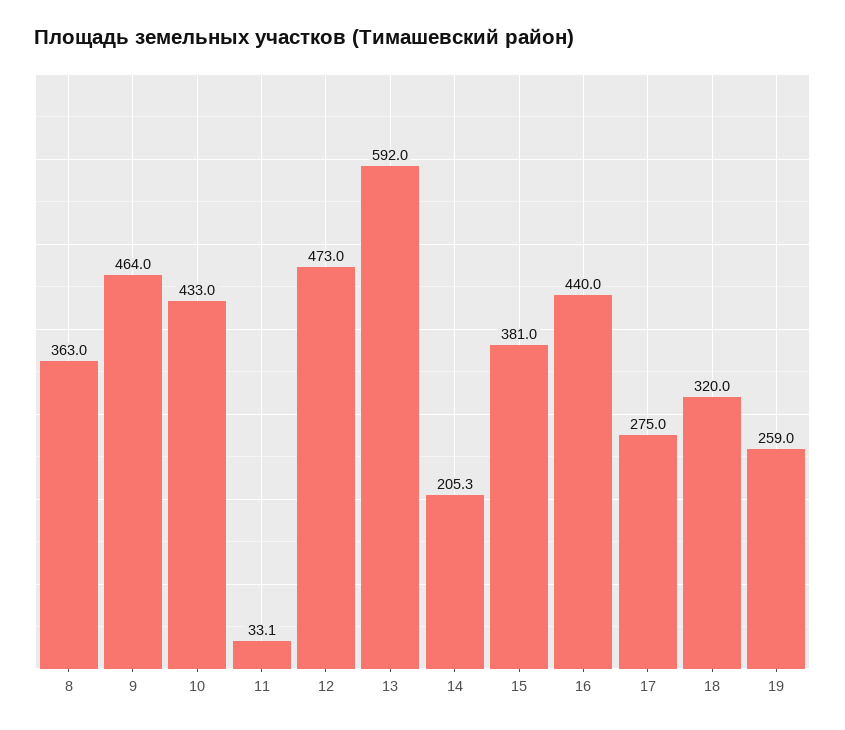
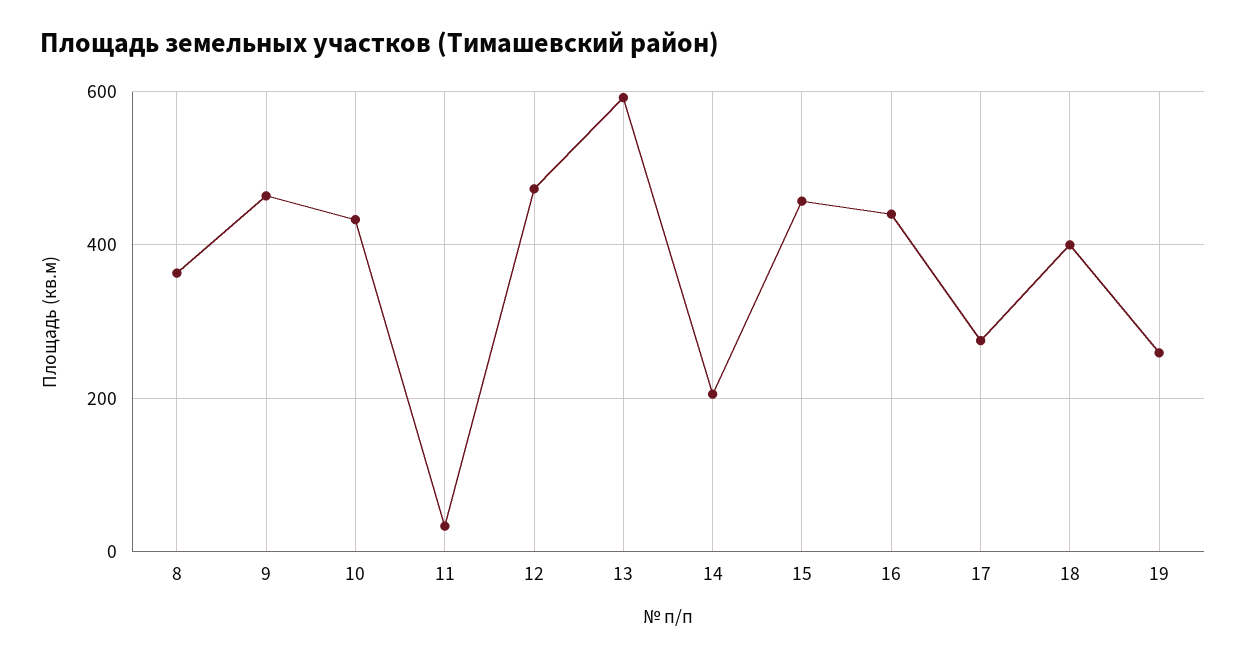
15: 381 -> 460
18: 320 -> 400

